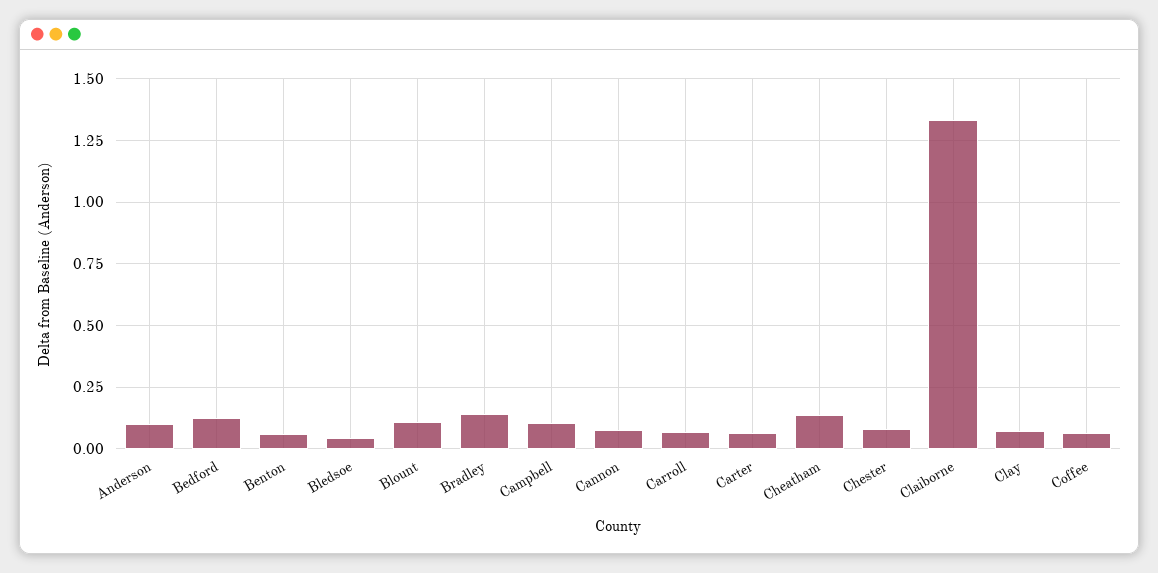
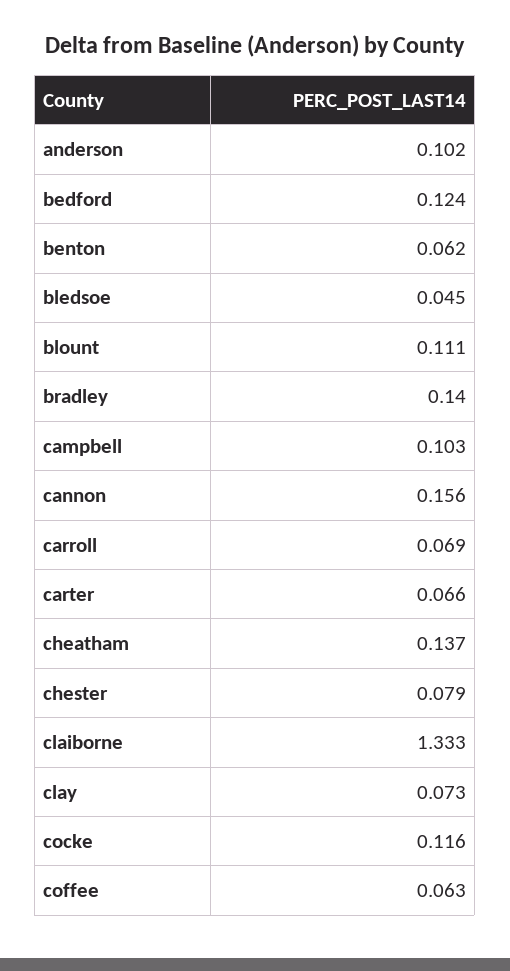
Cannon: 0.075 -> 0.156
cocke: none -> 0.116

